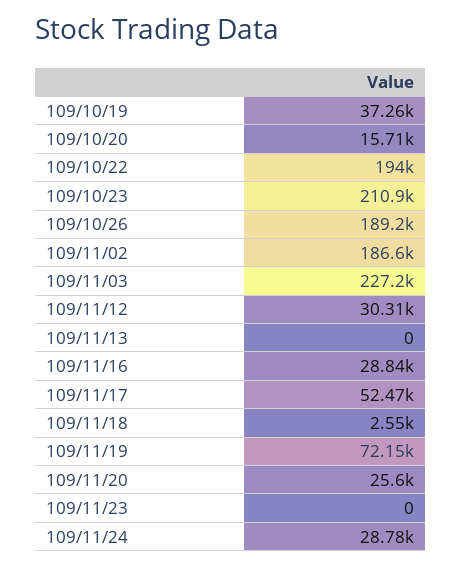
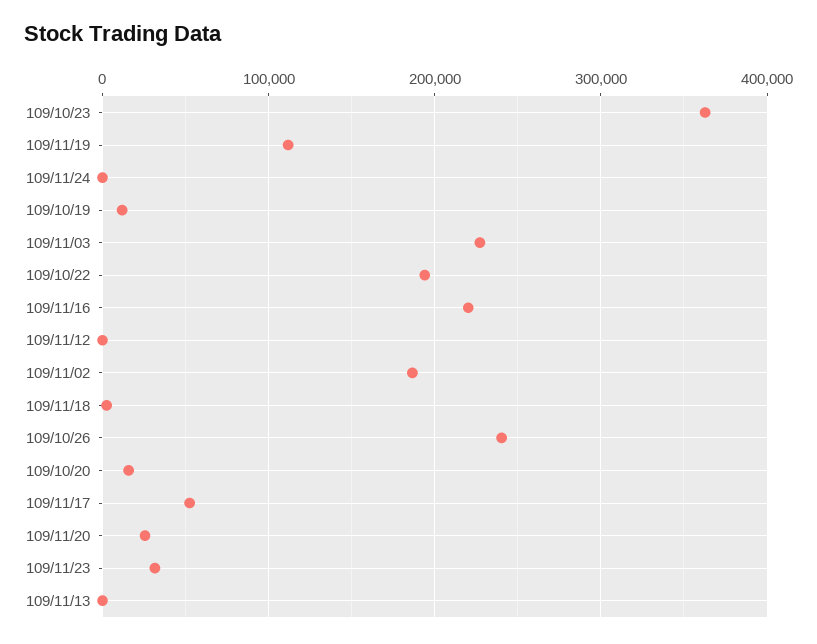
109/10/19: 37260 -> 10000
109/10/23: 210900 -> 360000
109/10/26: 189200 -> 240000
109/11/12: 30310 -> 0
109/11/16: 28840 -> 220000
109/11/19: 72150 -> 110000
109/11/23: 0 -> 30000
109/11/24: 28780 -> 0

